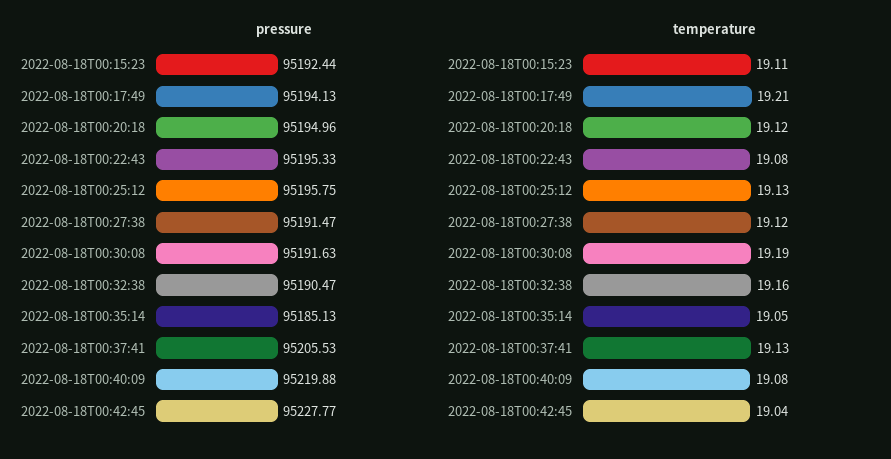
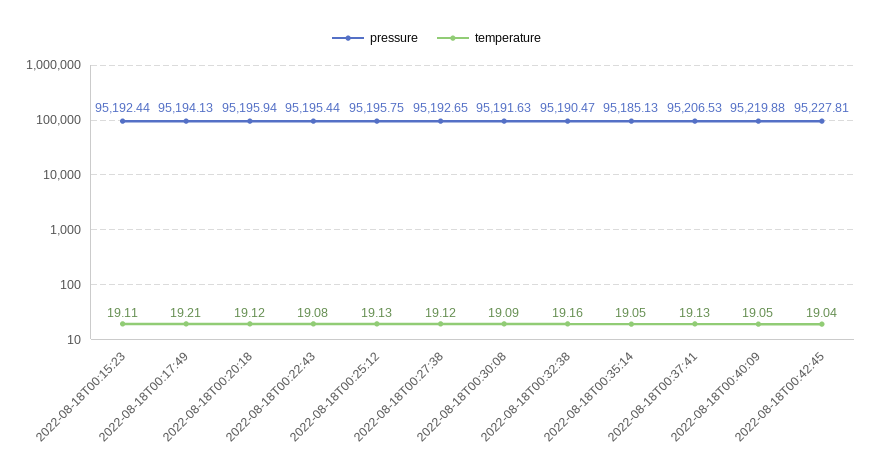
pressure, 2022-08-18T00:20:18: 95194.96 -> 95195.94
pressure, 2022-08-18T00:22:43: 95195.33 -> 95195.44
pressure, 2022-08-18T00:27:38: 95191.47 -> 95192.65
pressure, 2022-08-18T00:37:41: 95205.53 -> 95206.53
pressure, 2022-08-18T00:42:45: 95227.77 -> 95227.81
temperature, 2022-08-18T00:30:08: 19.19 -> 19.09
temperature, 2022-08-18T00:40:09: 19.08 -> 19.05

